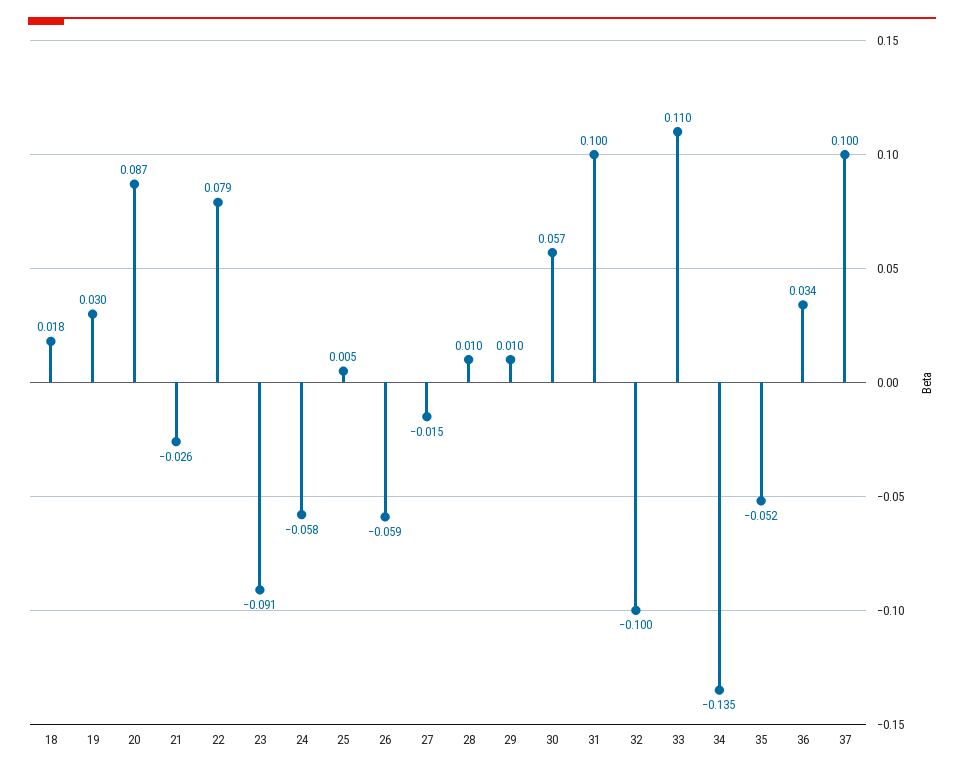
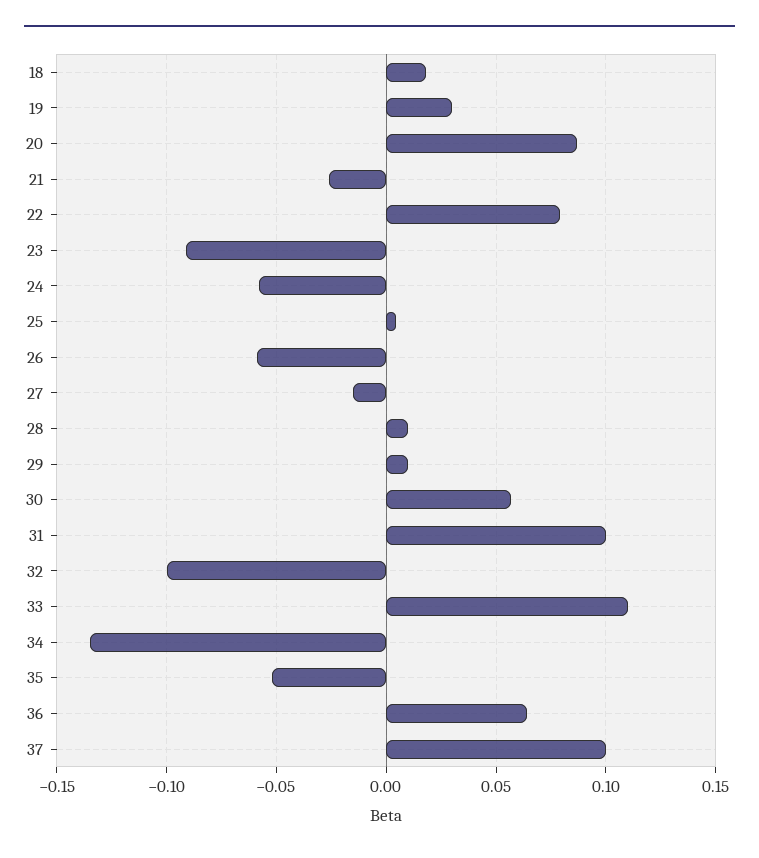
36: 0.034 -> 0.065

